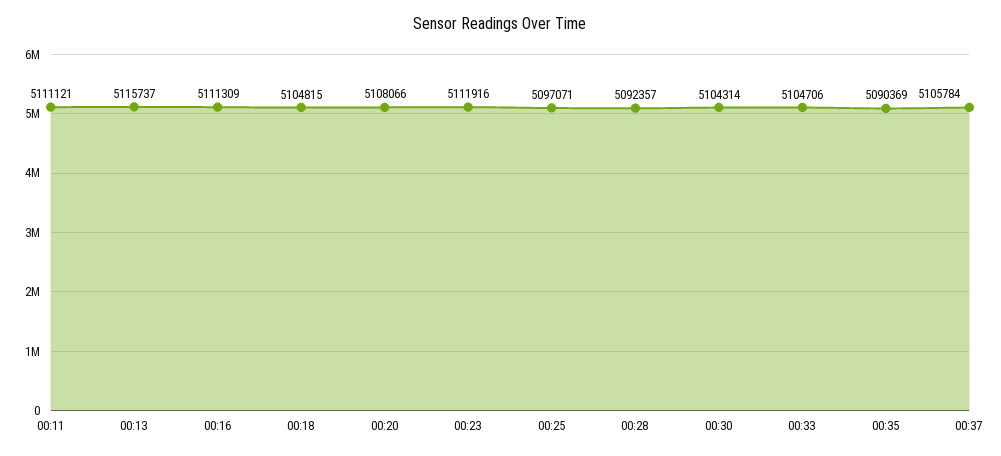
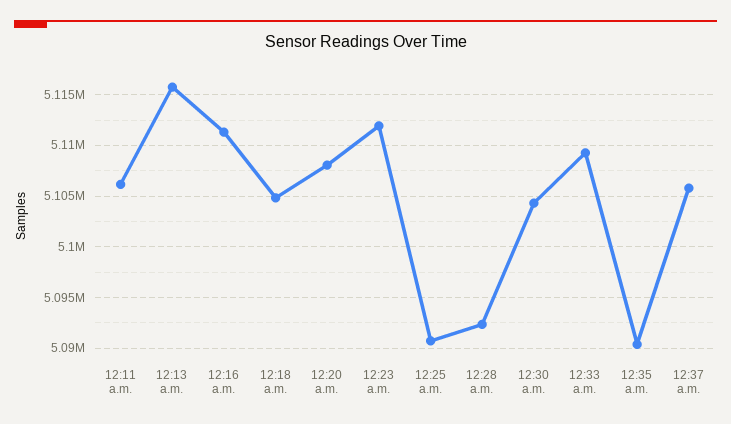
00:11: 5111121 -> 5106000
00:25: 5097071 -> 5091000
00:33: 5104706 -> 5109000

